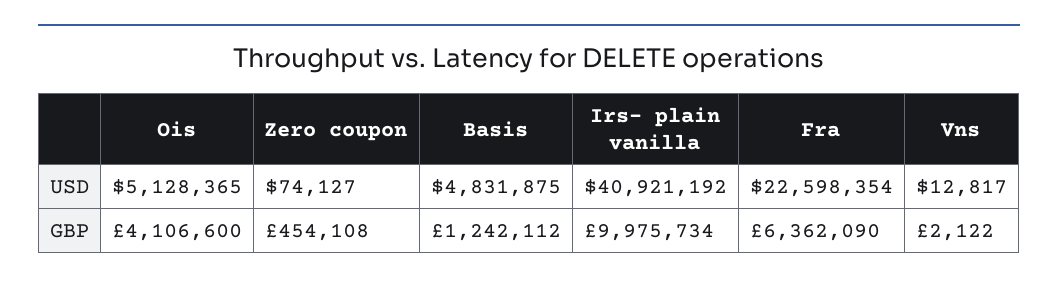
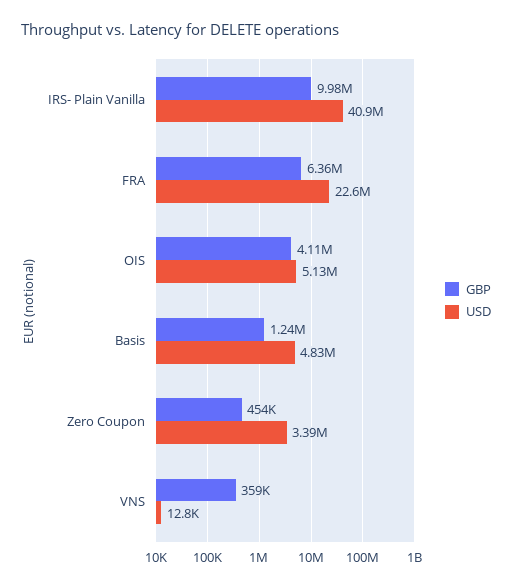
USD, Zero coupon: 74127 -> 3390000
GBP, Vns: 2122 -> 359000

